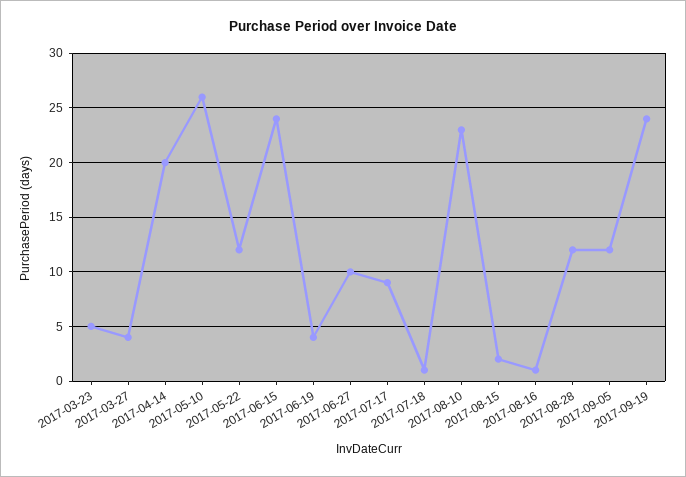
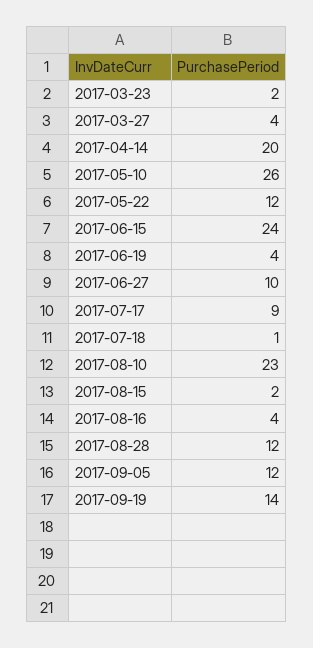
2017-03-23: 5 -> 2
2017-08-16: 1 -> 4
2017-09-19: 24 -> 14

